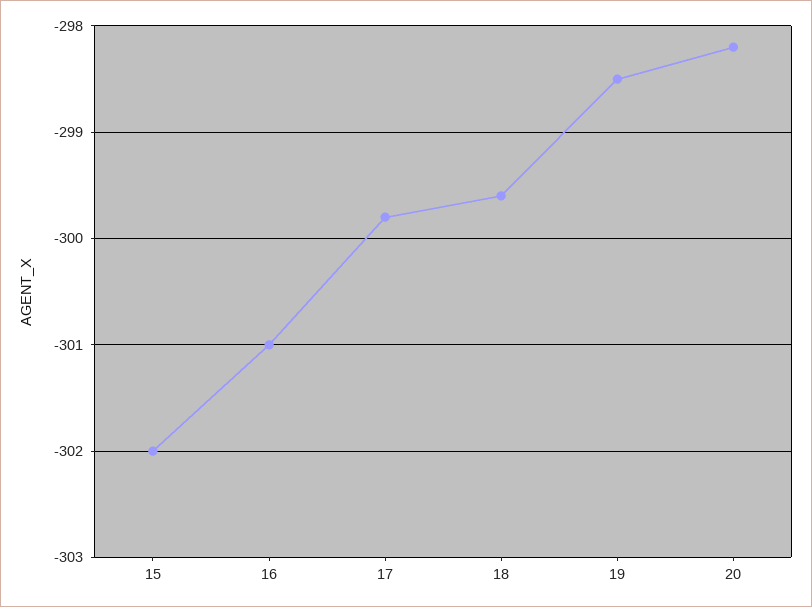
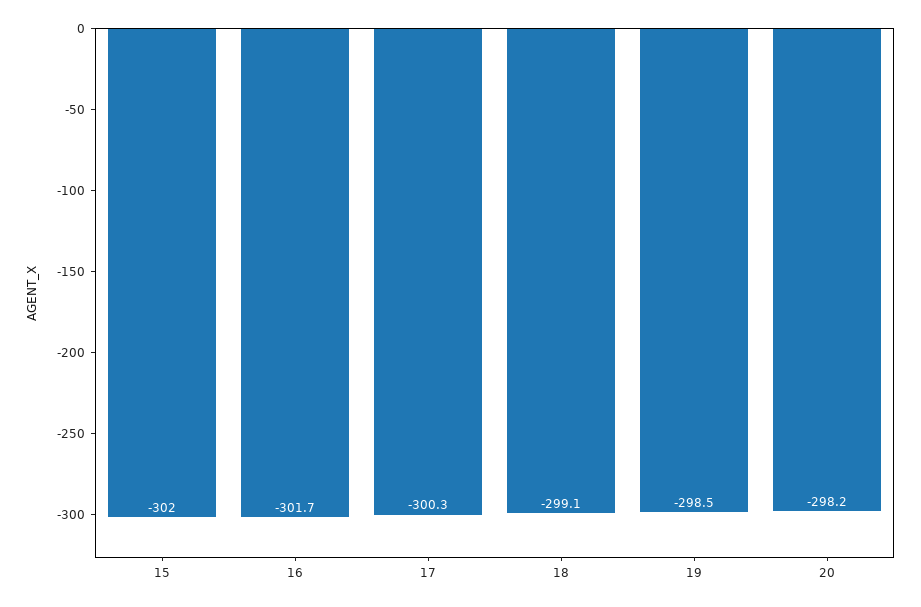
16: -301 -> -301.7
17: -299.8 -> -300.3
18: -299.6 -> -299.1

